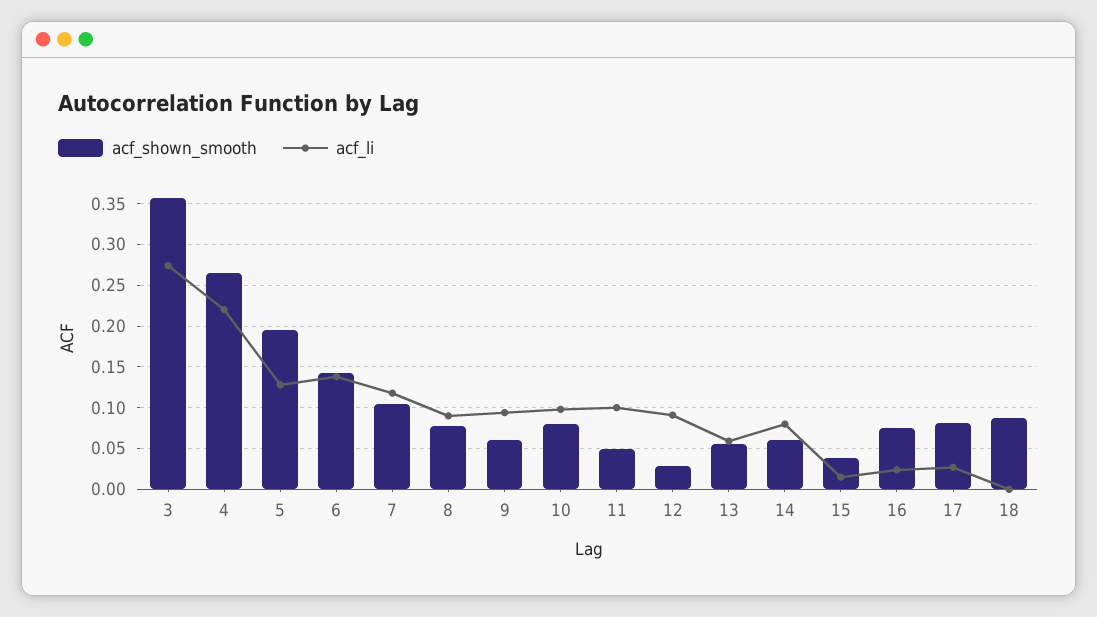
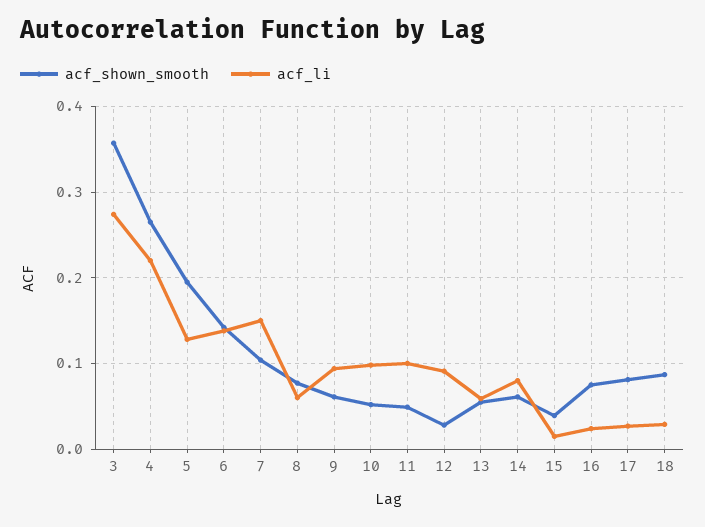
acf_li, 7: 0.12 -> 0.15
acf_li, 8: 0.09 -> 0.06
acf_shown_smooth, 10: 0.08 -> 0.05
acf_li, 18: 0 -> 0.03

